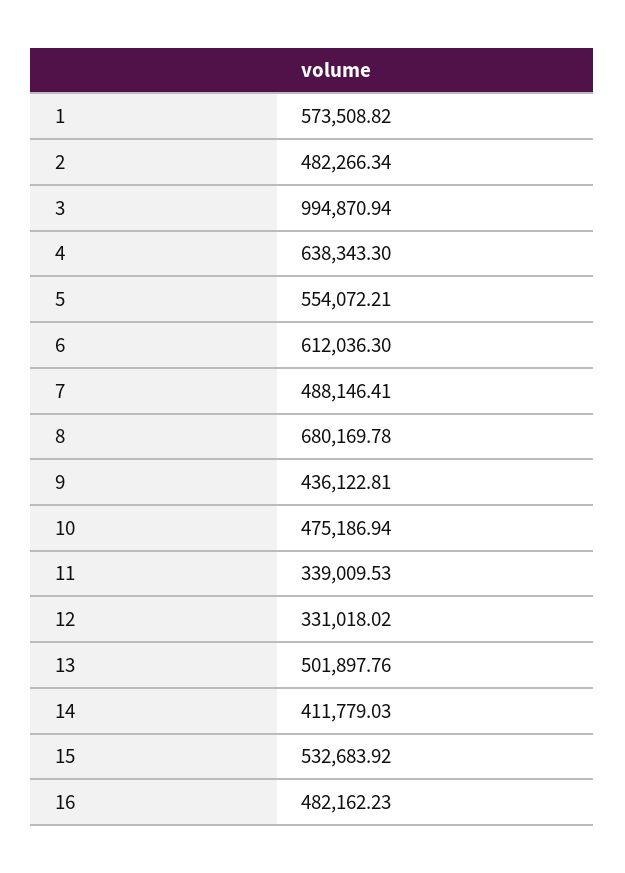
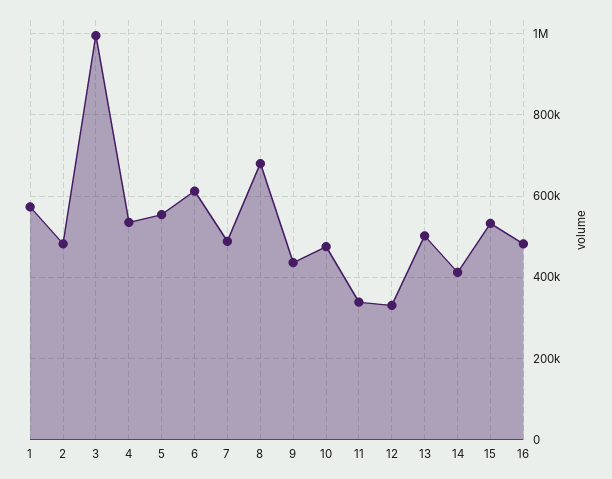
4: 638343.3 -> 540000

